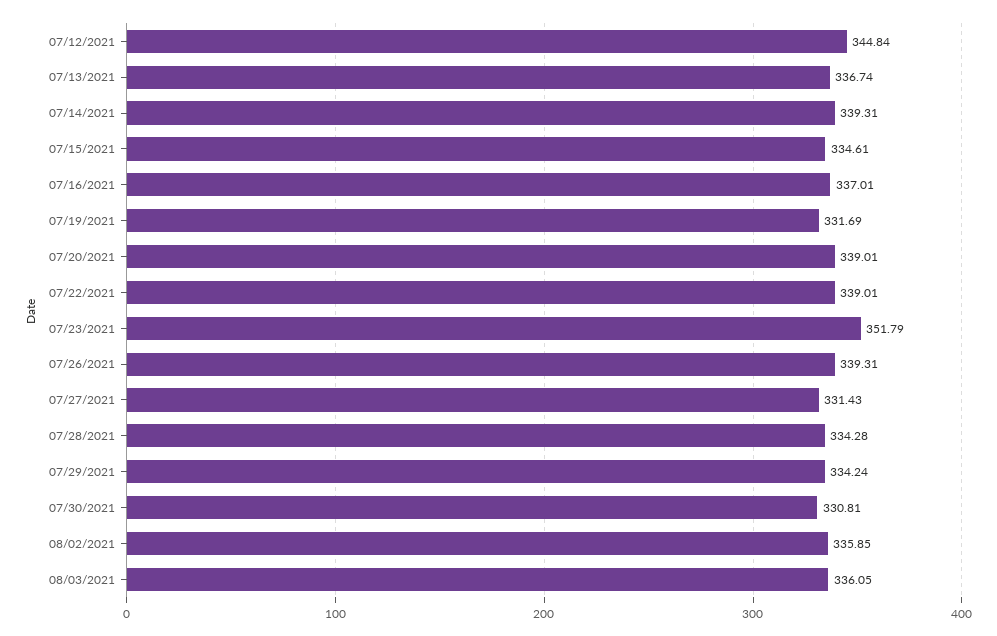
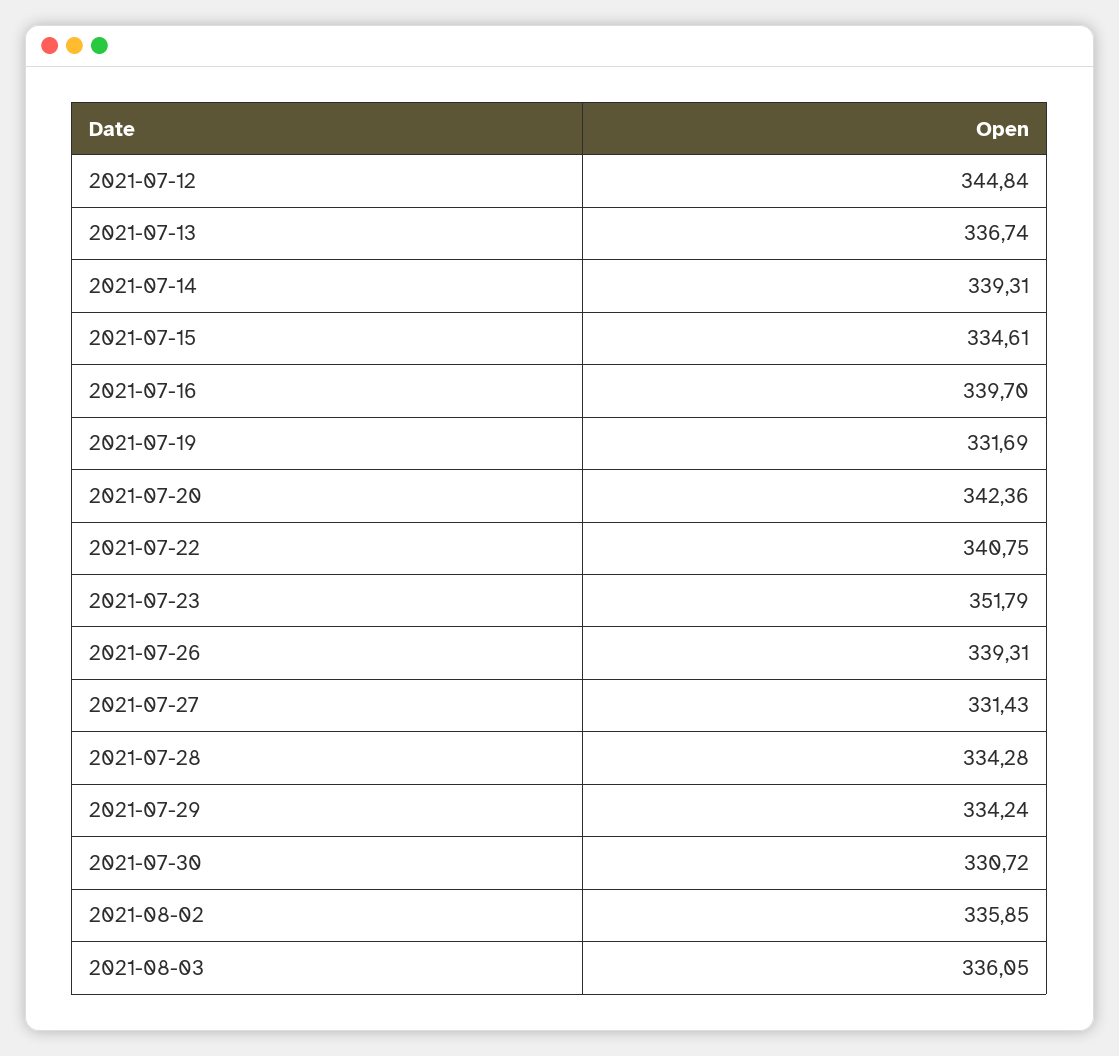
07/16/2021: 337.01 -> 339.7
07/20/2021: 339.01 -> 342.36
07/22/2021: 339.01 -> 340.75
07/30/2021: 330.81 -> 330.72

